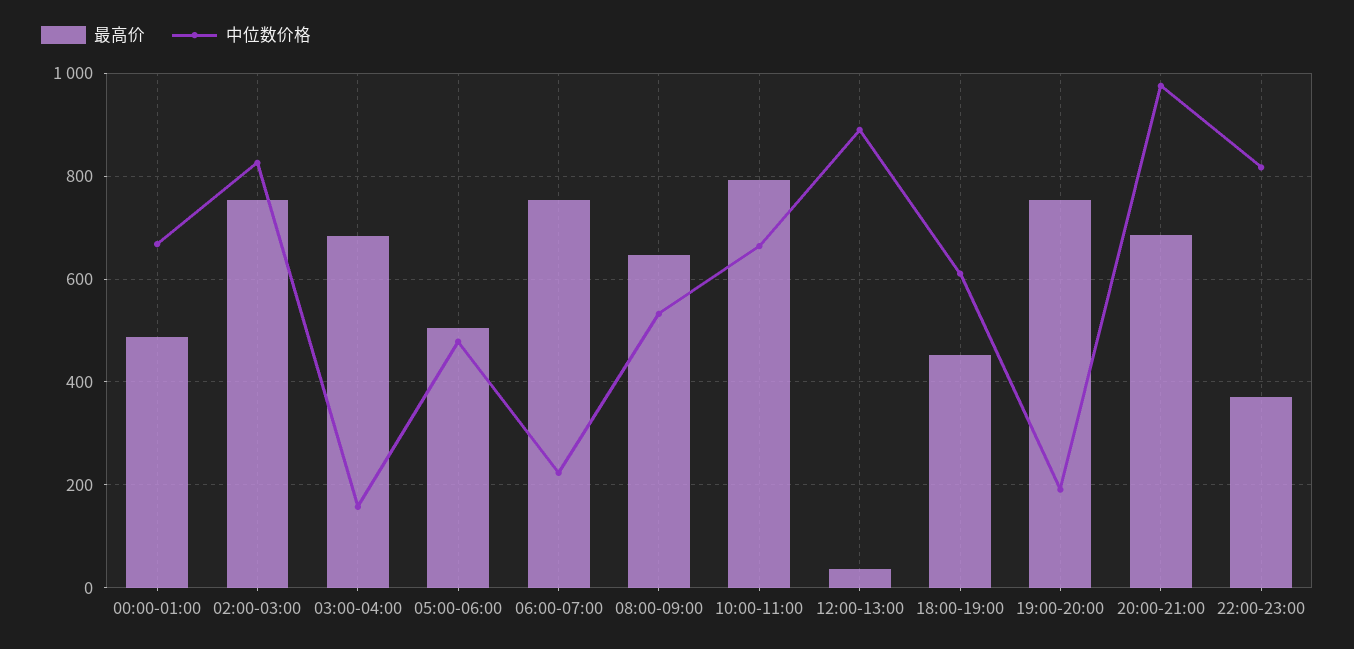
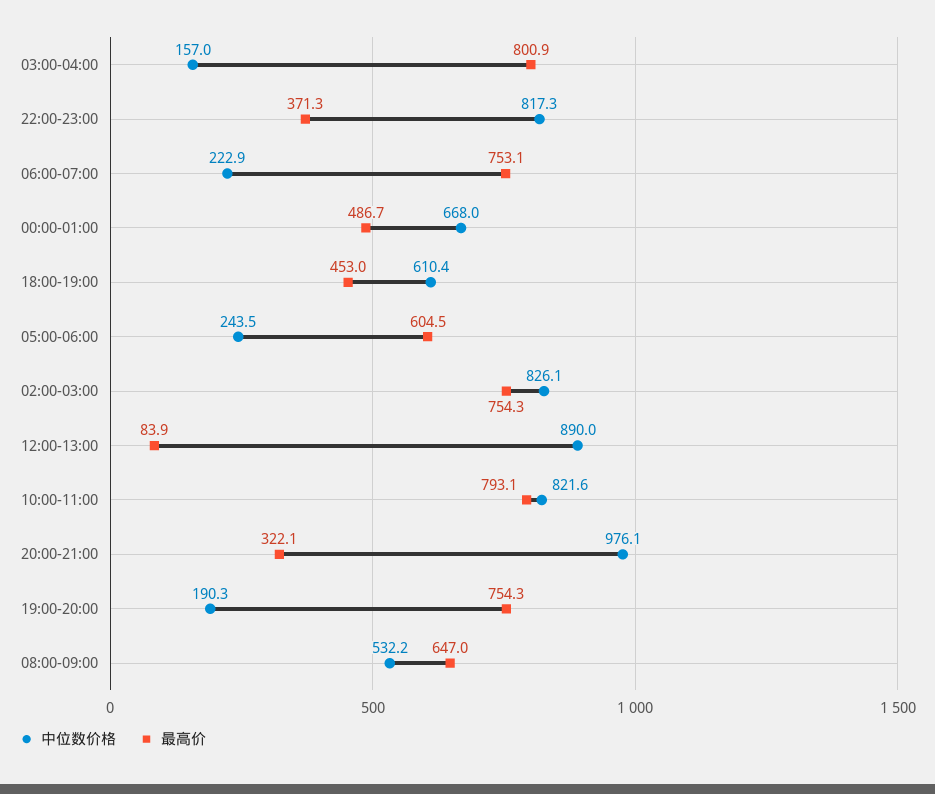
最高价, 03:00-04:00: 680 -> 800.9
最高价, 05:00-06:00: 500 -> 604.5
中位数价格, 05:00-06:00: 480 -> 243.5
中位数价格, 10:00-11:00: 660 -> 821.6
最高价, 12:00-13:00: 40 -> 83.9
最高价, 20:00-21:00: 680 -> 322.1

